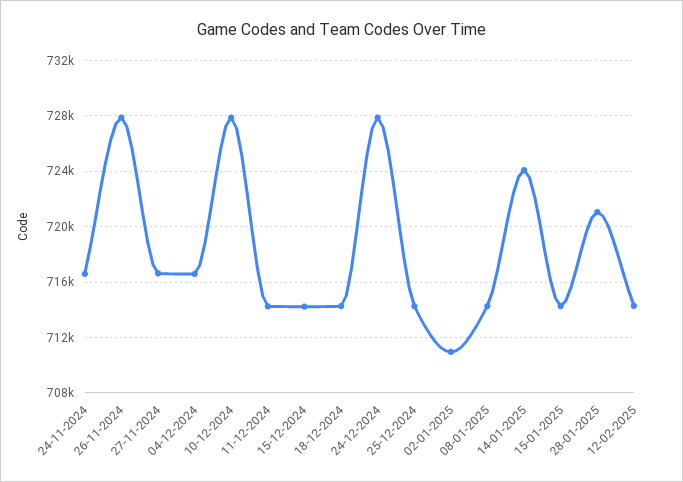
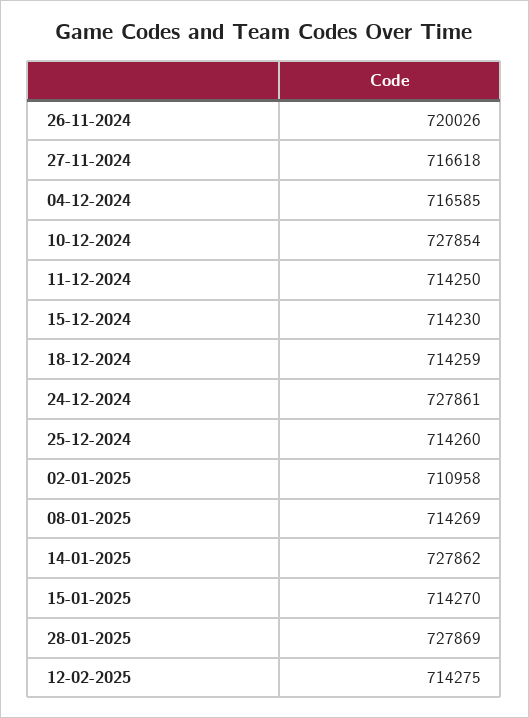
24-11-2024: 716500 -> none
26-11-2024: 728000 -> 720026
14-01-2025: 724000 -> 727862
28-01-2025: 721000 -> 727869

